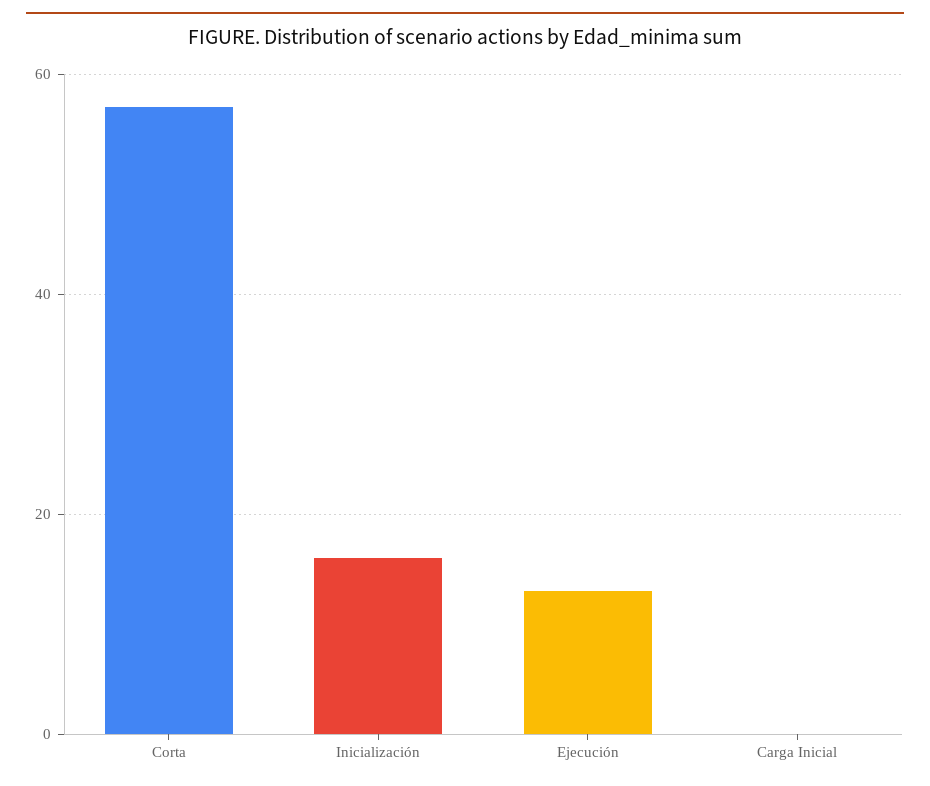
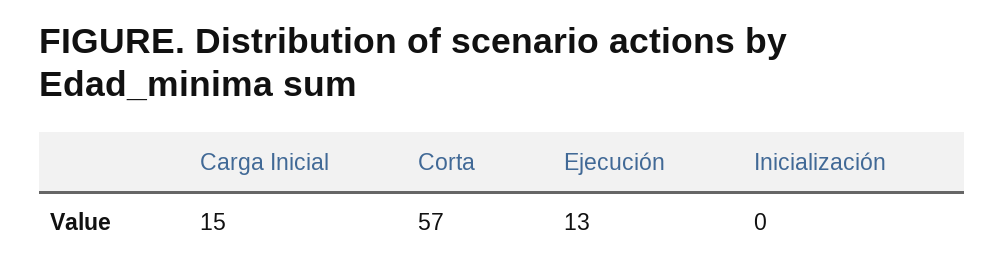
Inicialización: 15 -> 0
Carga Inicial: 0 -> 15

